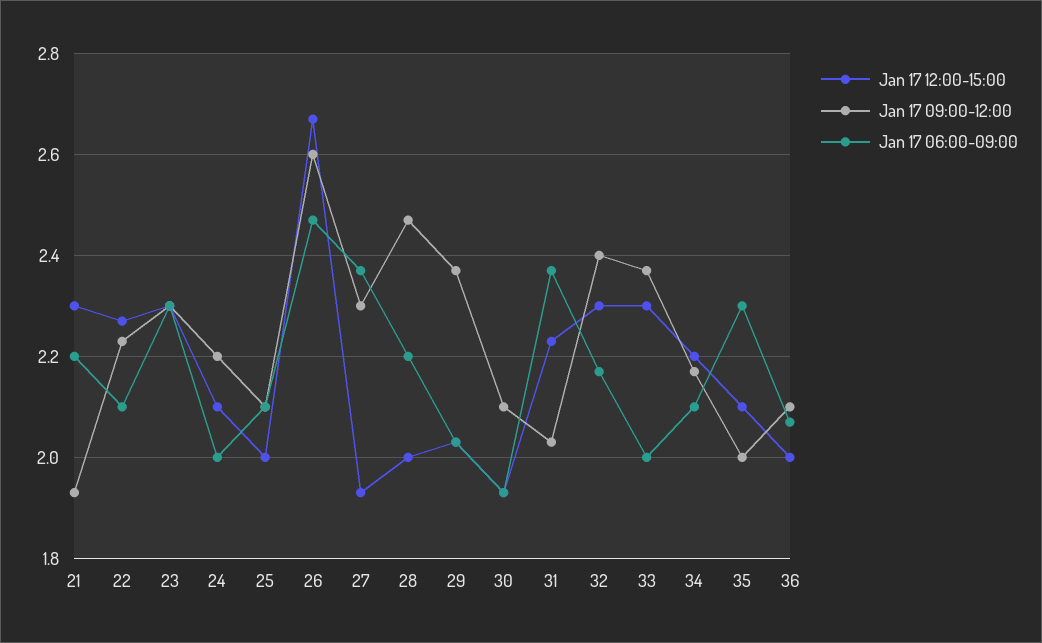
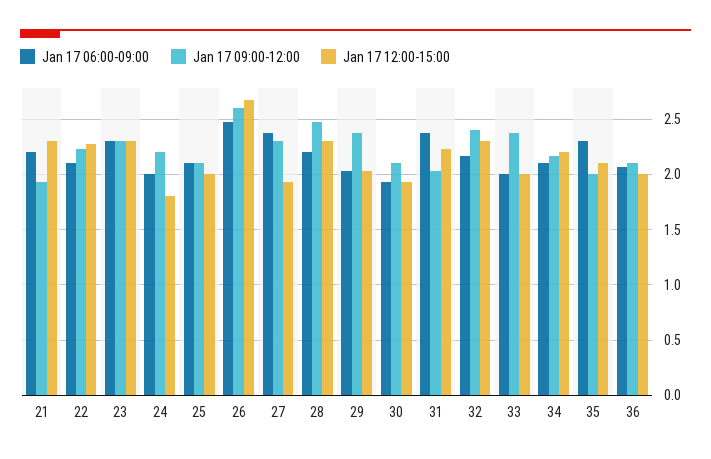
Jan 17 12:00-15:00, 24: 2.1 -> 1.8
Jan 17 12:00-15:00, 28: 2 -> 2.3
Jan 17 12:00-15:00, 33: 2.3 -> 2

